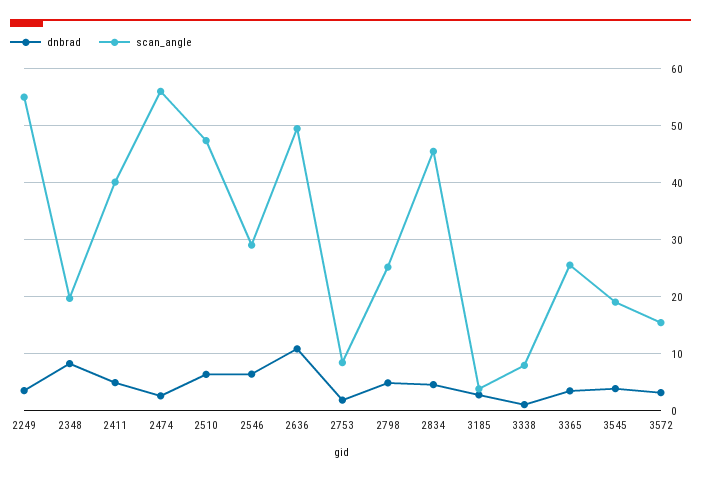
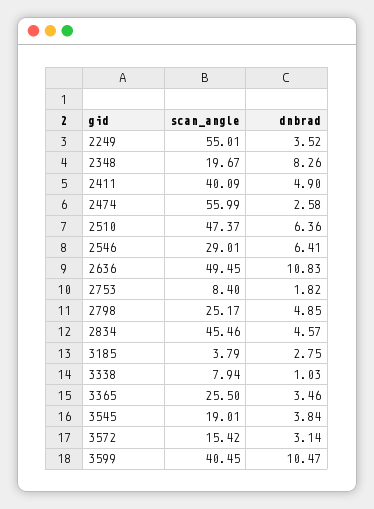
scan_angle, 3599: none -> 40.45
dnbrad, 3599: none -> 10.47

